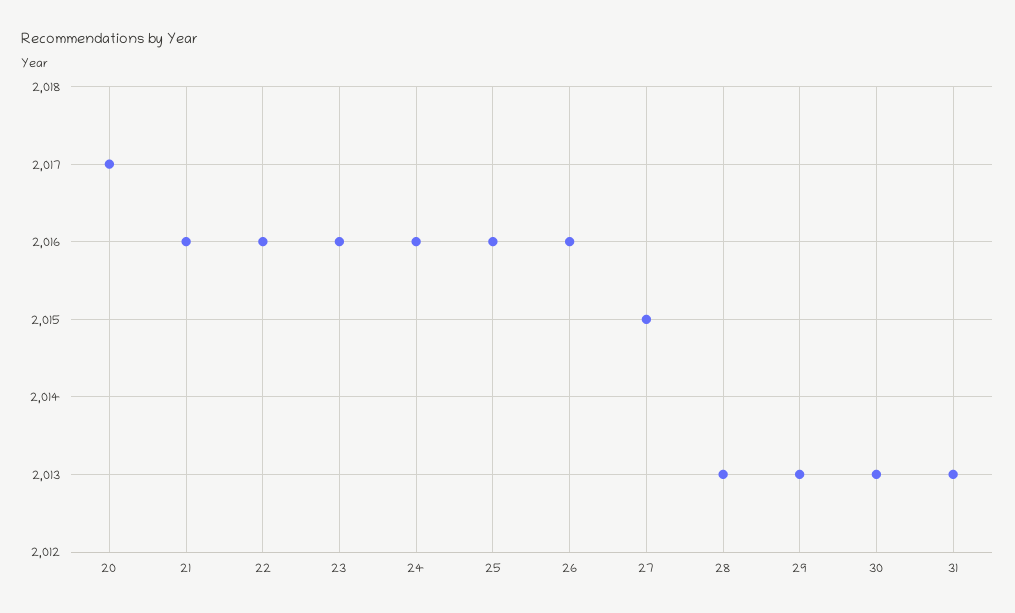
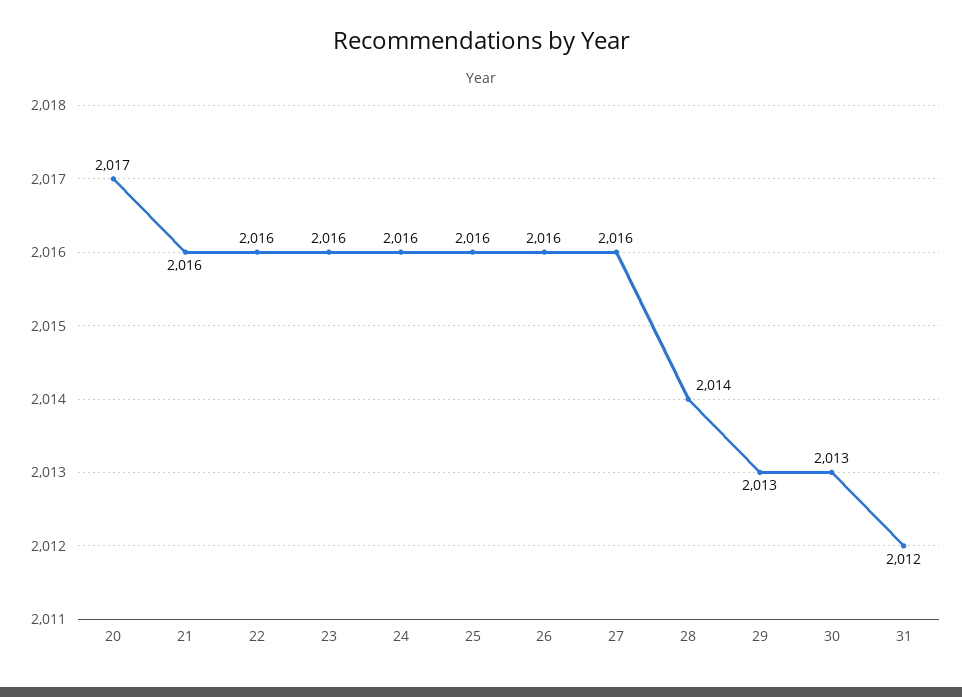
27: 2015 -> 2016
28: 2013 -> 2014
31: 2013 -> 2012

